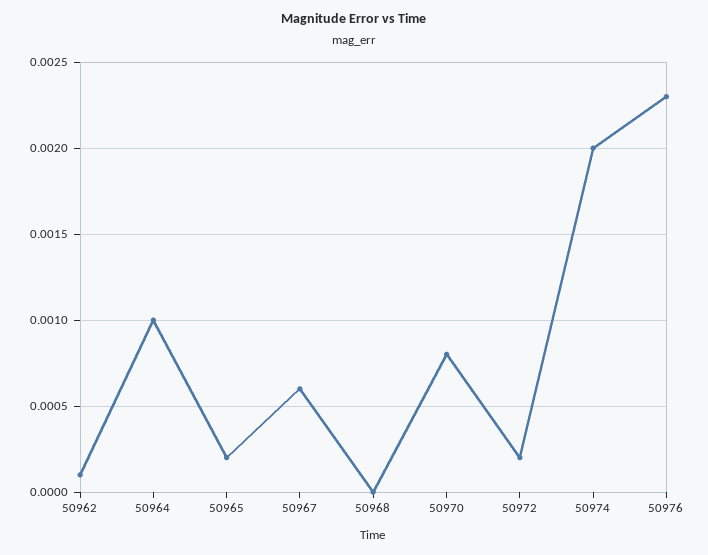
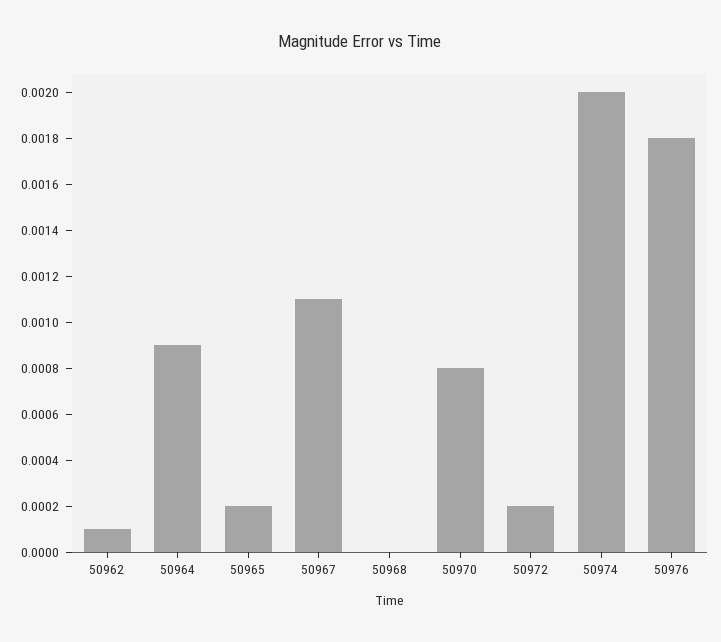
50964: 0.001 -> 0.0009
50967: 0.0006 -> 0.0011
50976: 0.0023 -> 0.0018

